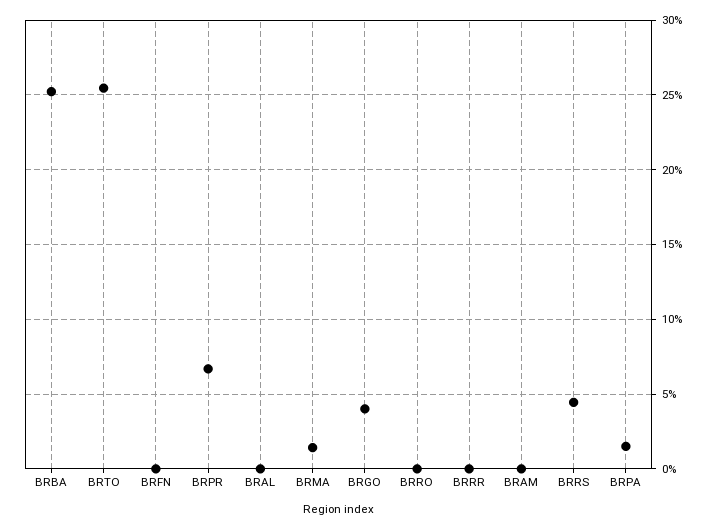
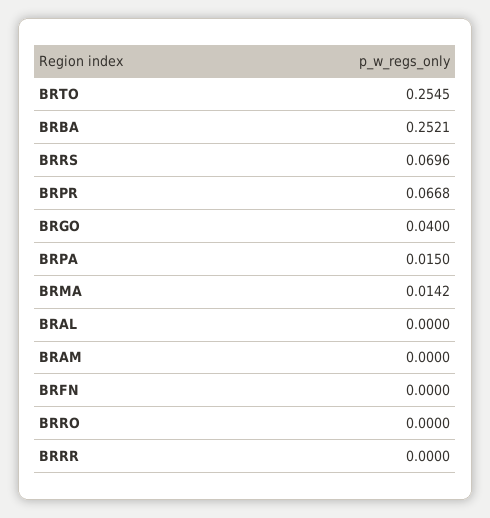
BRRS: 0.045 -> 0.0696

